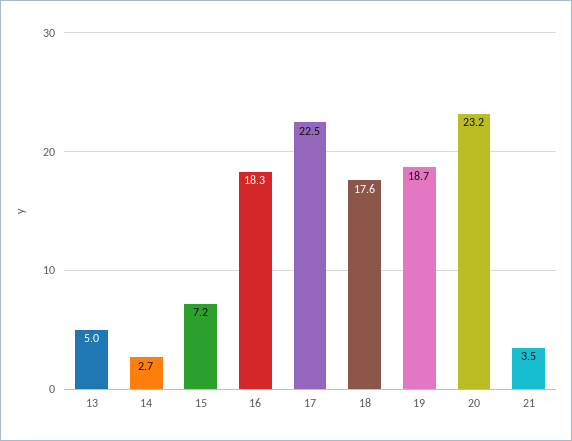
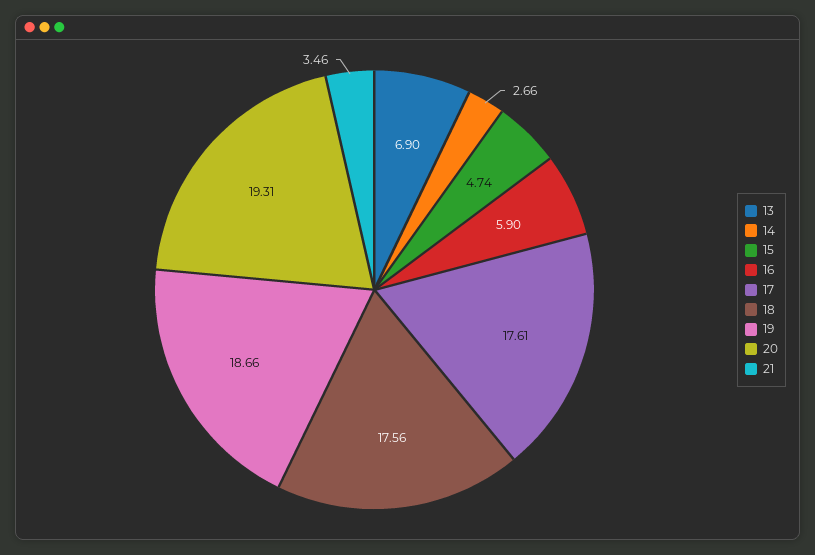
13: 5 -> 6.9
15: 7.2 -> 4.74
16: 18.3 -> 5.9
17: 22.5 -> 17.61
20: 23.2 -> 19.31

